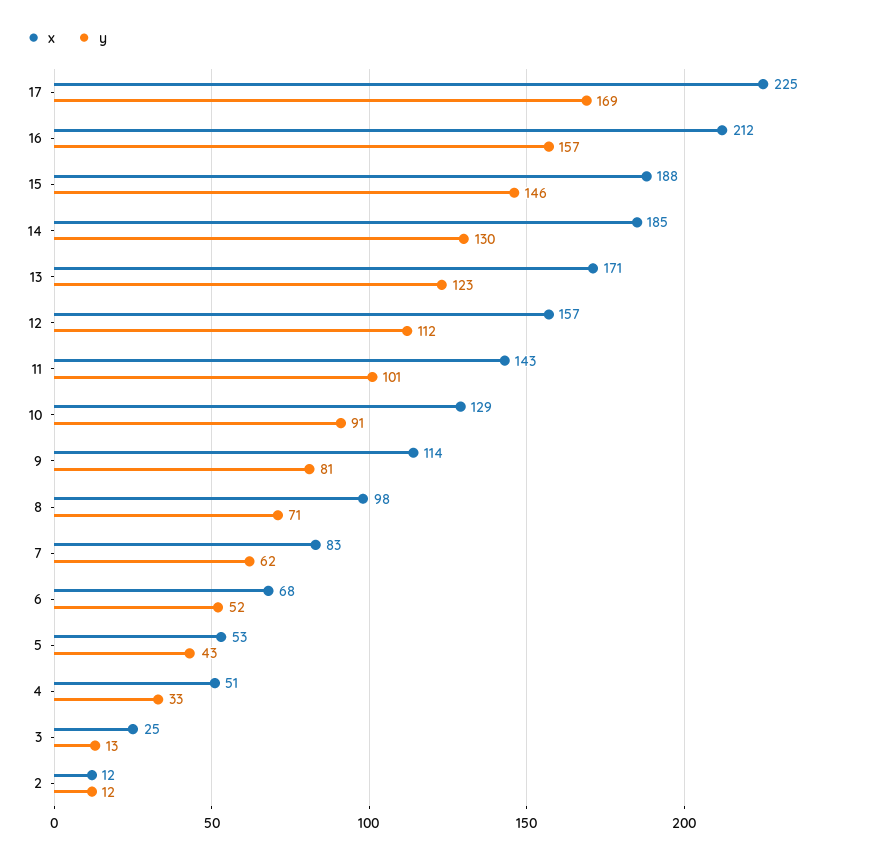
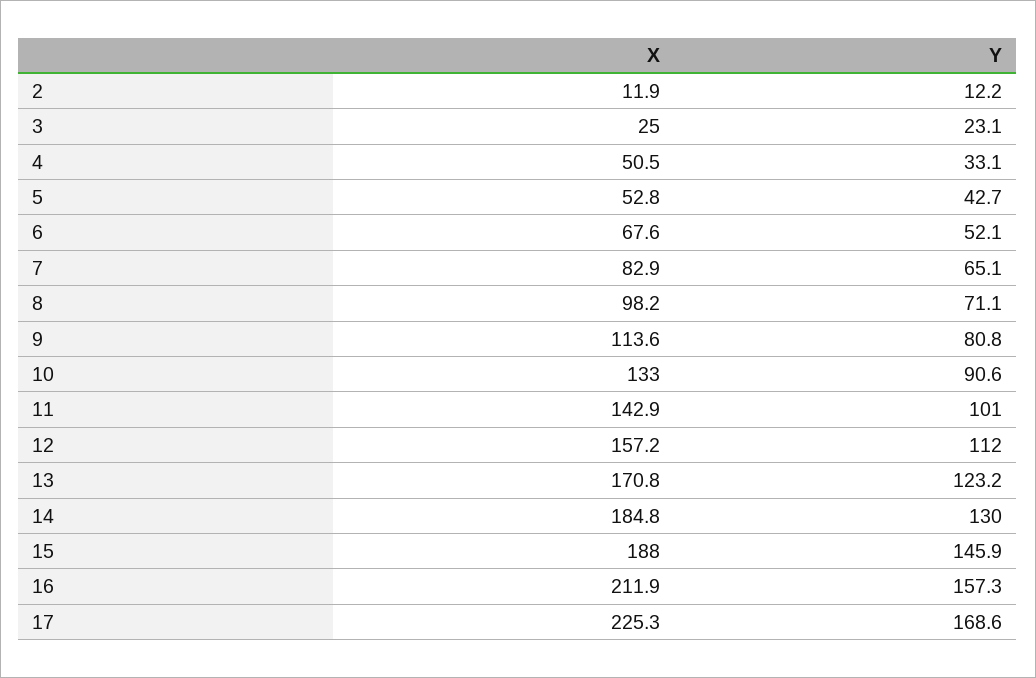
x, 10: 129 -> 133
y, 7: 62 -> 65.1
y, 3: 13 -> 23.1

